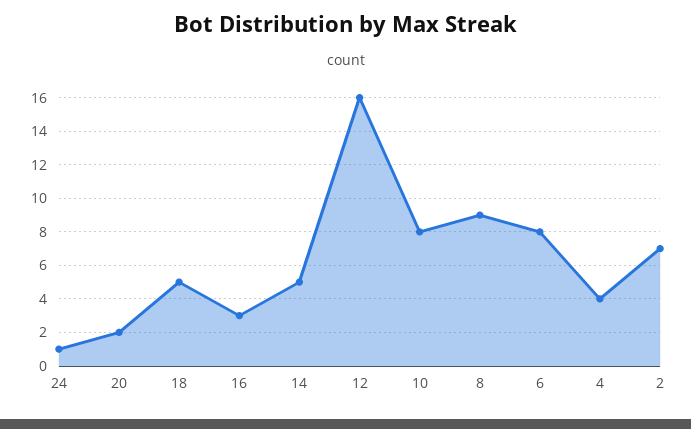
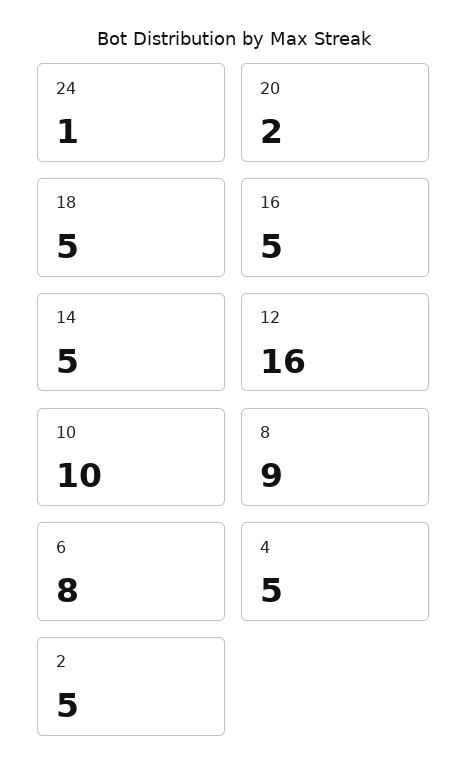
16: 3 -> 5
10: 8 -> 10
4: 4 -> 5
2: 7 -> 5

